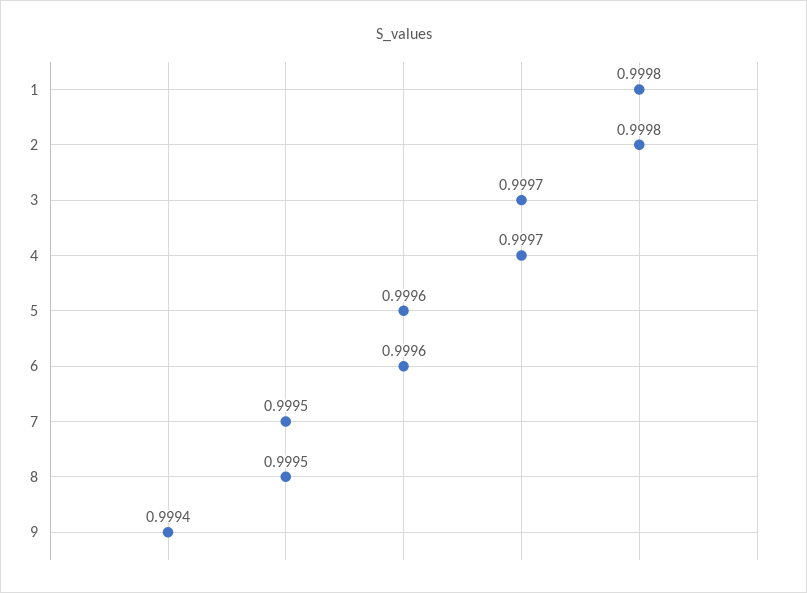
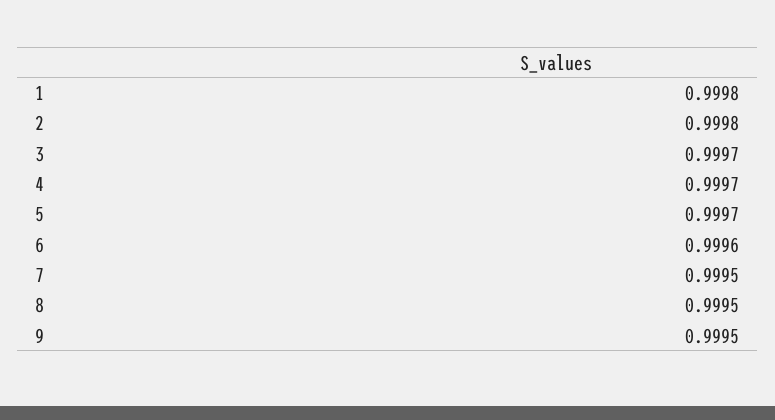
5: 0.9996 -> 0.9997
9: 0.9994 -> 0.9995

